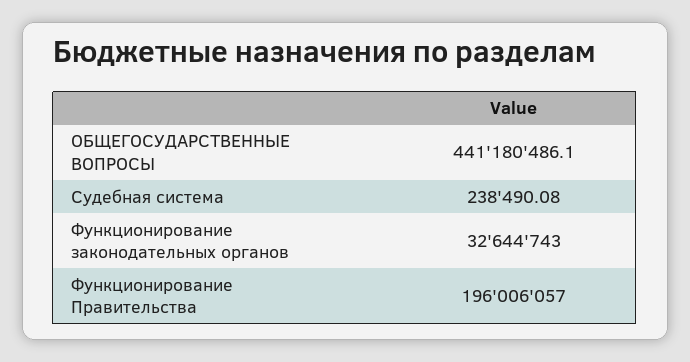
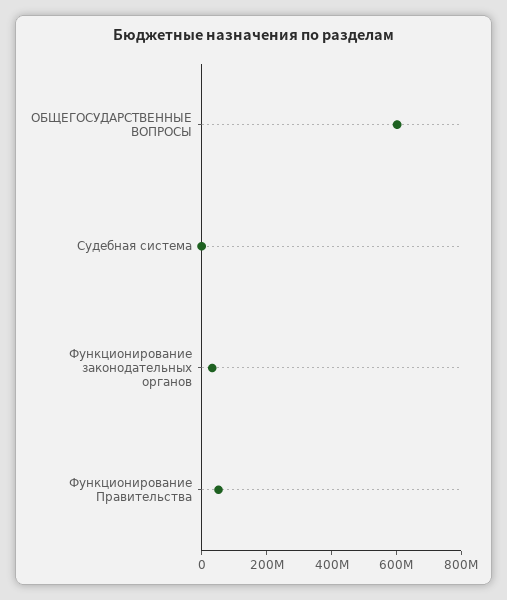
ОБЩЕГОСУДАРСТВЕННЫЕ ВОПРОСЫ: 441180486.1 -> 600000000
Функционирование Правительства: 196006057 -> 50000000

